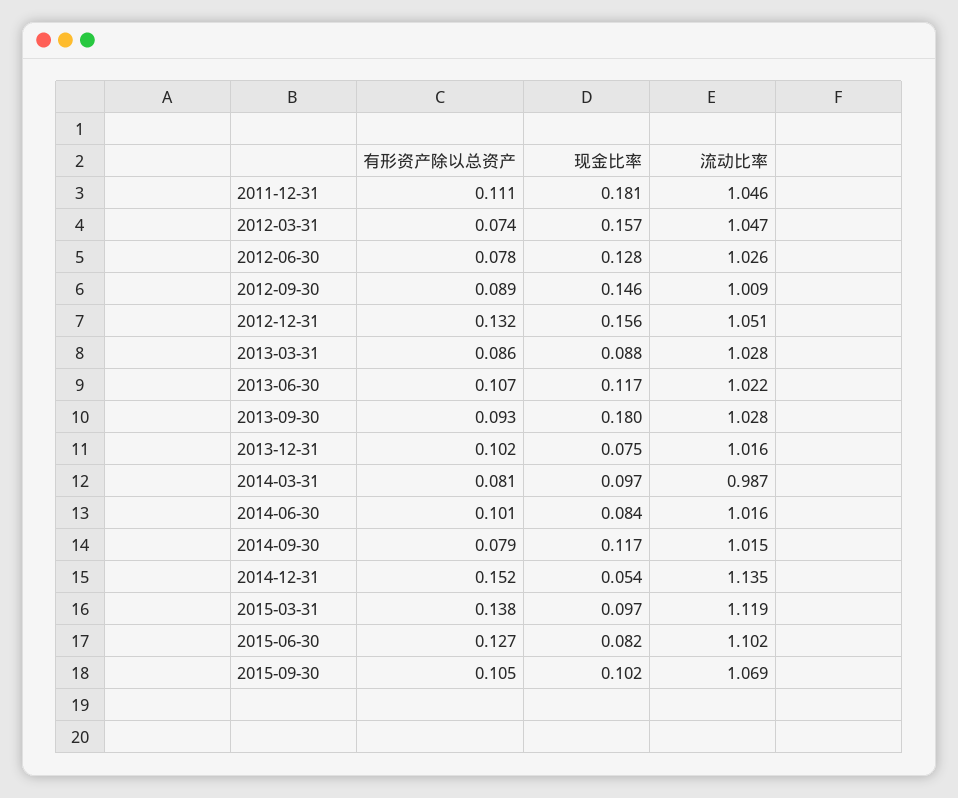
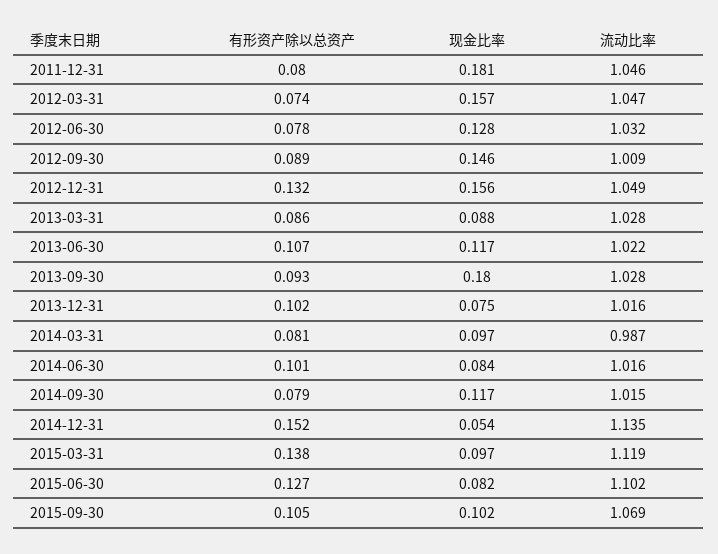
有形资产除以总资产, 2011-12-31: 0.111 -> 0.08
流动比率, 2012-06-30: 1.026 -> 1.032
流动比率, 2012-12-31: 1.051 -> 1.049

